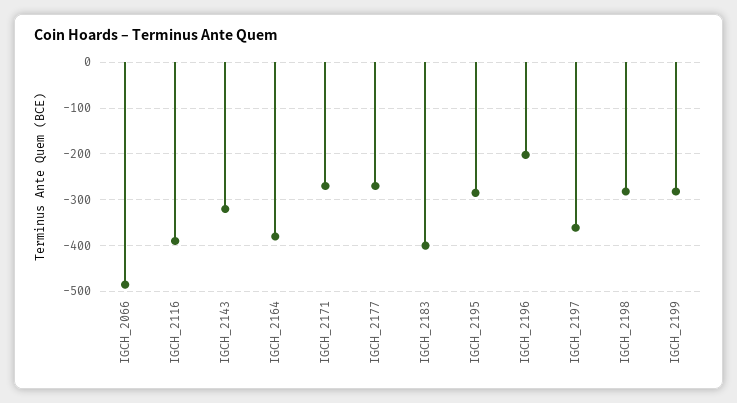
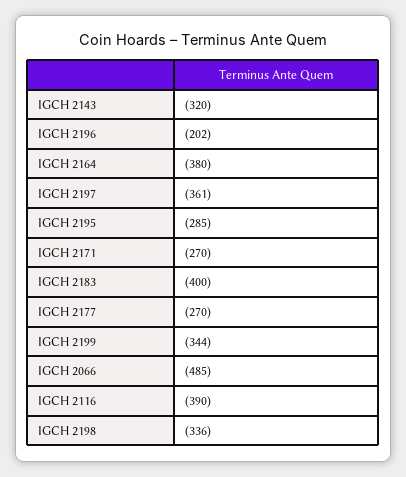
IGCH_2198: -280 -> -336
IGCH_2199: -280 -> -344

